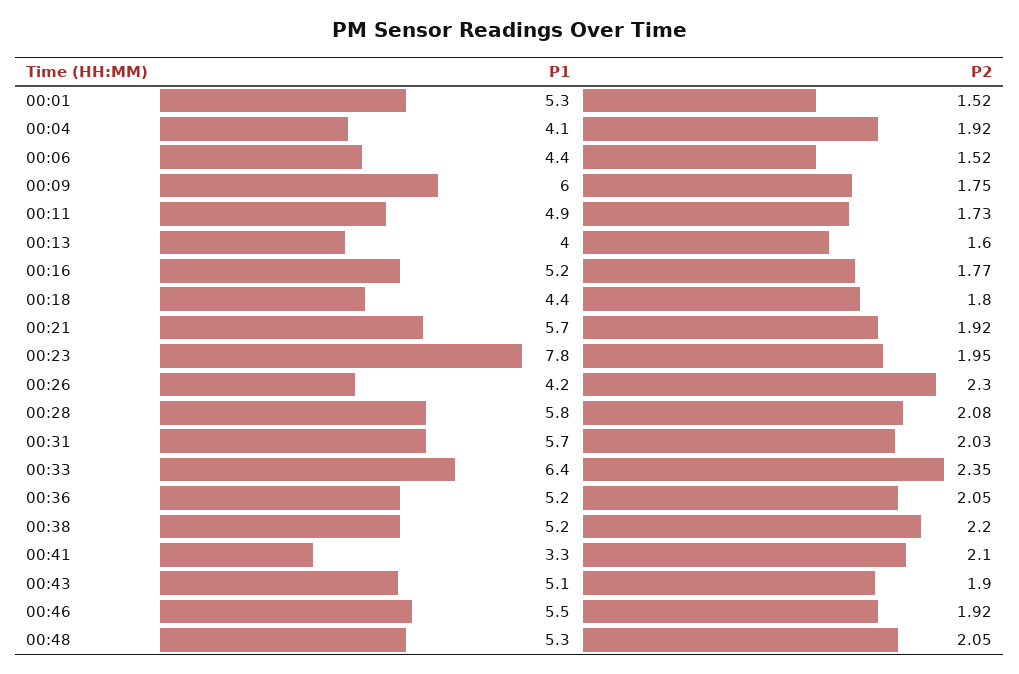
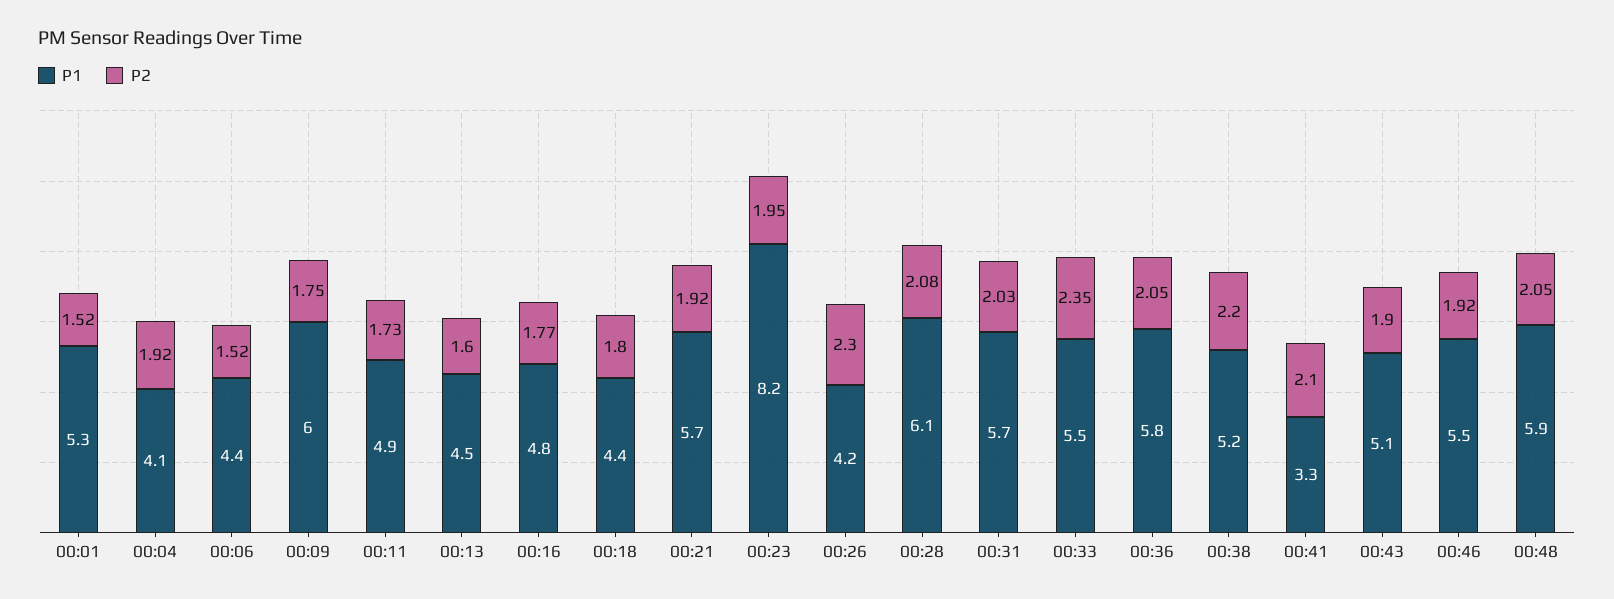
P1, 00:13: 4 -> 4.5
P1, 00:16: 5.2 -> 4.8
P1, 00:23: 7.8 -> 8.2
P1, 00:28: 5.8 -> 6.1
P1, 00:33: 6.4 -> 5.5
P1, 00:36: 5.2 -> 5.8
P1, 00:48: 5.3 -> 5.9

